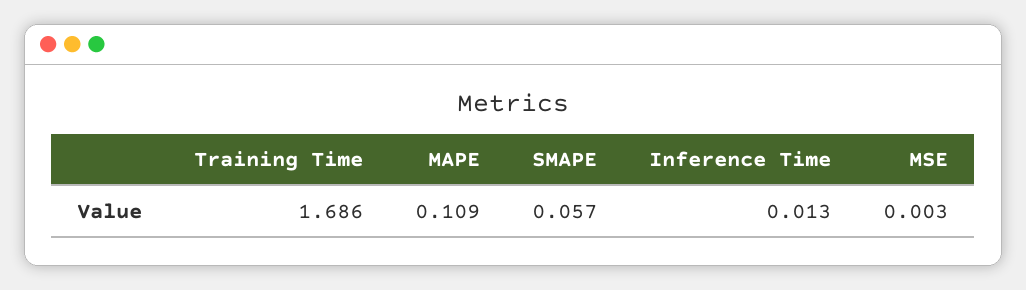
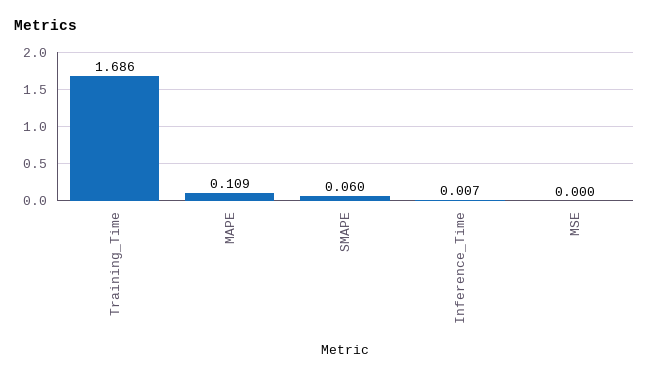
SMAPE: 0.057 -> 0.06
Inference Time: 0.013 -> 0.007
MSE: 0.003 -> 0

